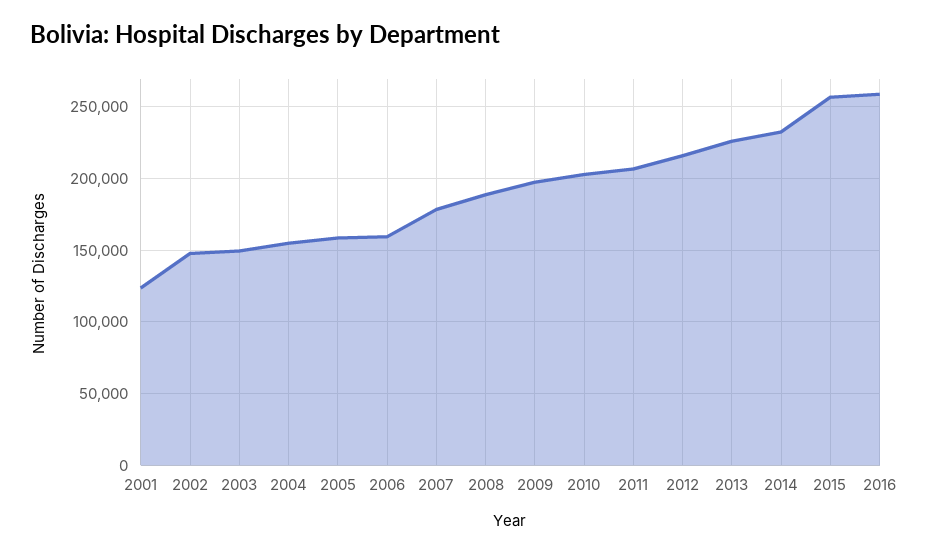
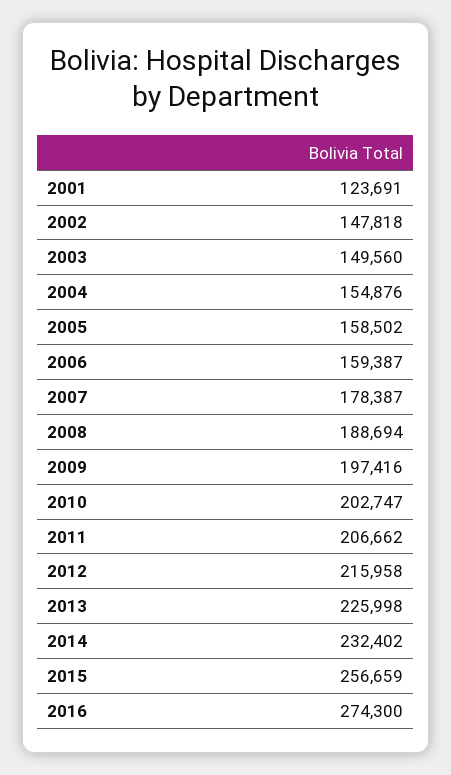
2016: 260000 -> 274300

